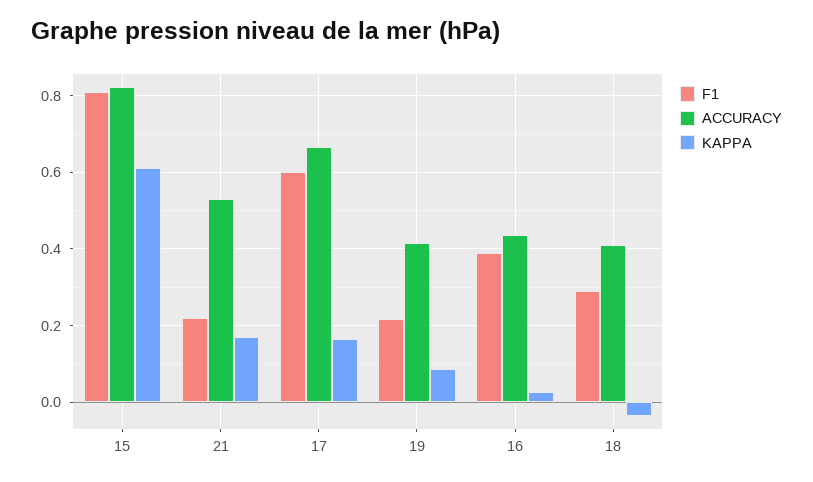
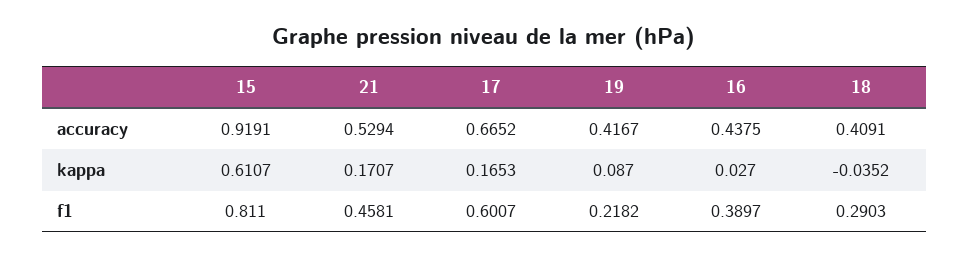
ACCURACY, 15: 0.82 -> 0.9191
F1, 21: 0.22 -> 0.4581

